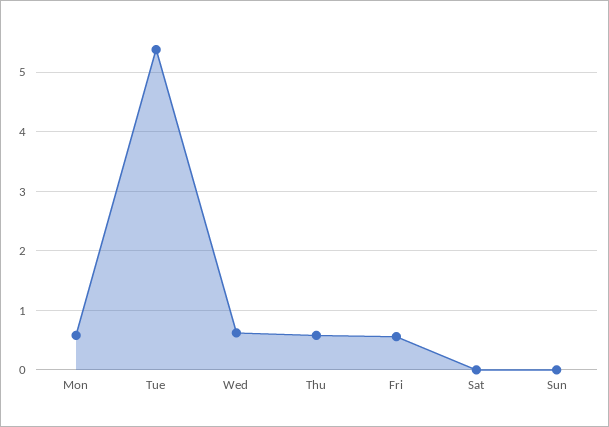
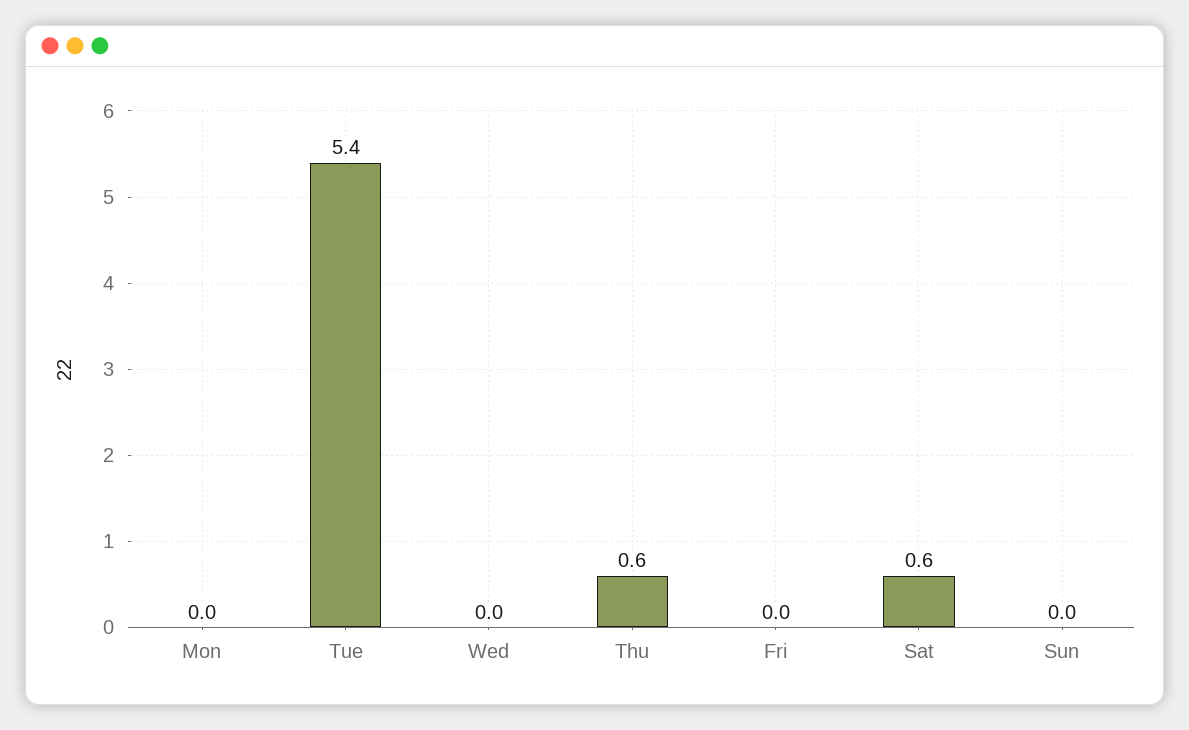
Mon: 0.6 -> 0
Wed: 0.6 -> 0
Fri: 0.6 -> 0
Sat: 0 -> 0.6

